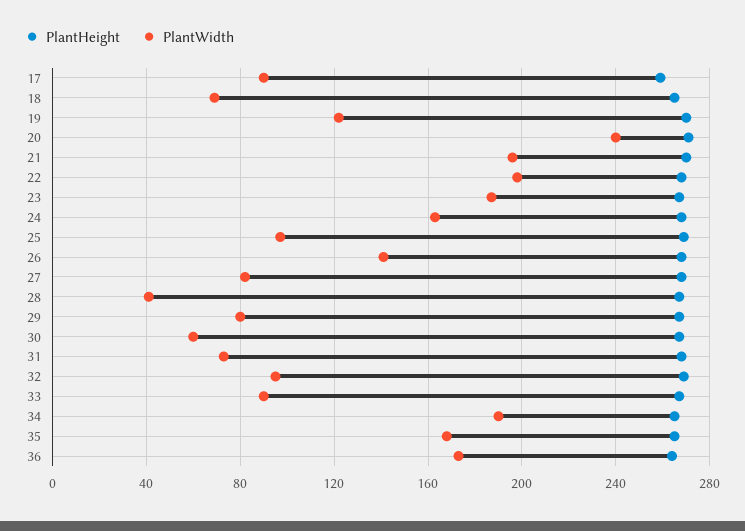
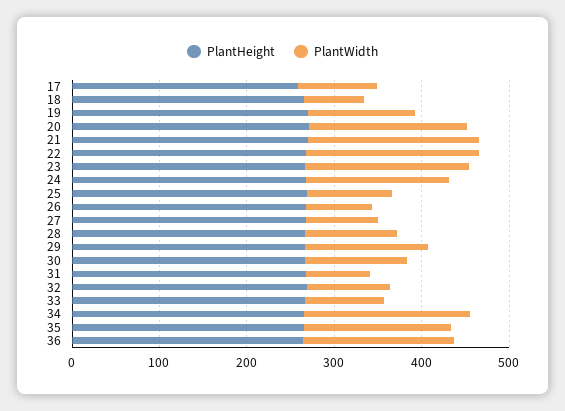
PlantWidth, 20: 240 -> 180
PlantWidth, 26: 140 -> 80
PlantWidth, 28: 40 -> 100
PlantWidth, 29: 80 -> 140
PlantWidth, 30: 60 -> 120

